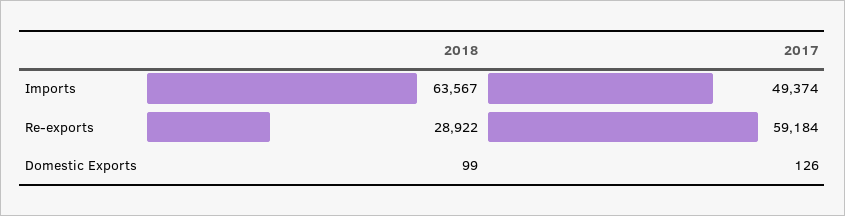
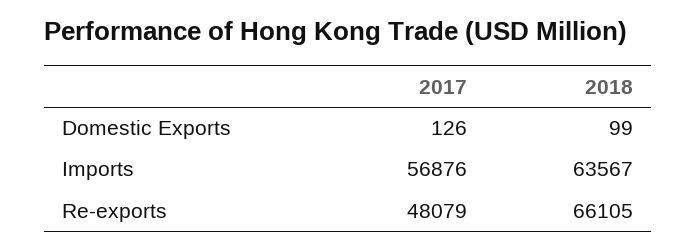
2017, Imports: 49374 -> 56876
2018, Re-exports: 28922 -> 66105
2017, Re-exports: 59184 -> 48079

